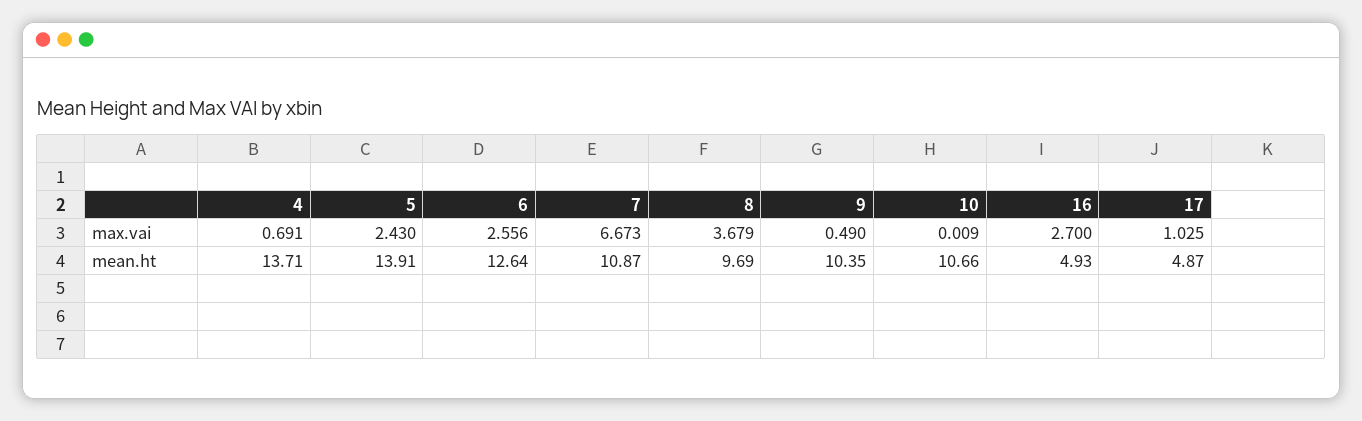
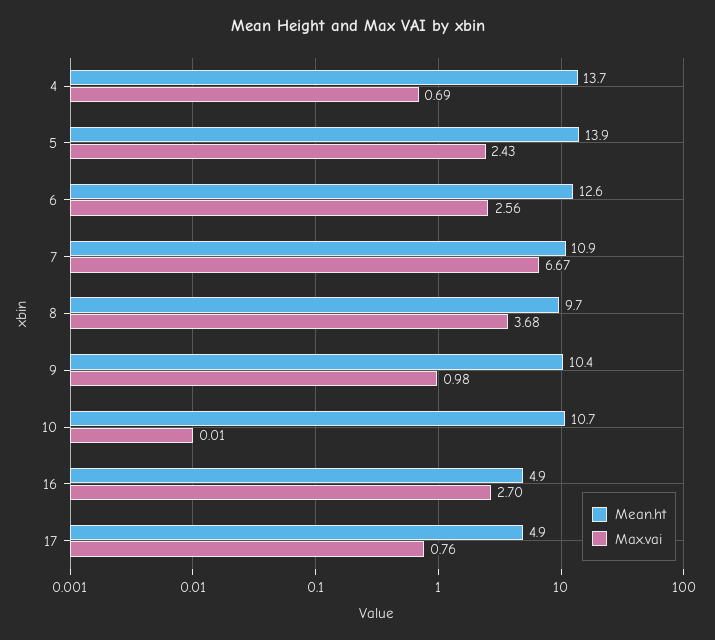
max.vai, 9: 0.49 -> 0.98
max.vai, 17: 1.025 -> 0.76

